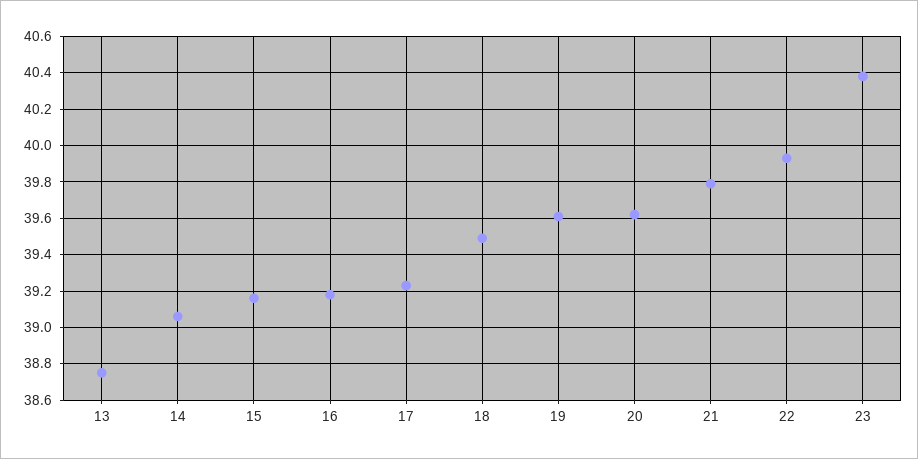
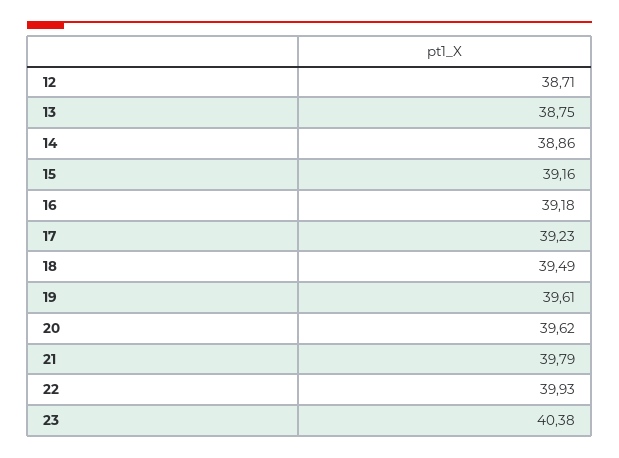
14: 39.05 -> 38.86
12: none -> 38.71

